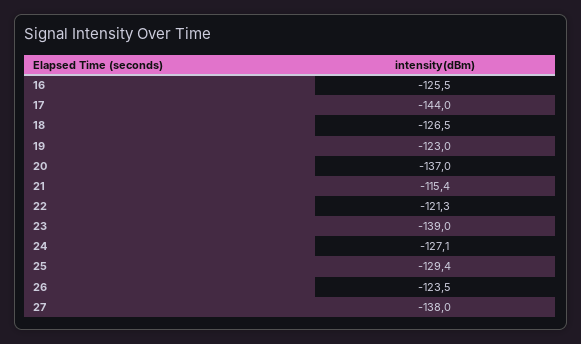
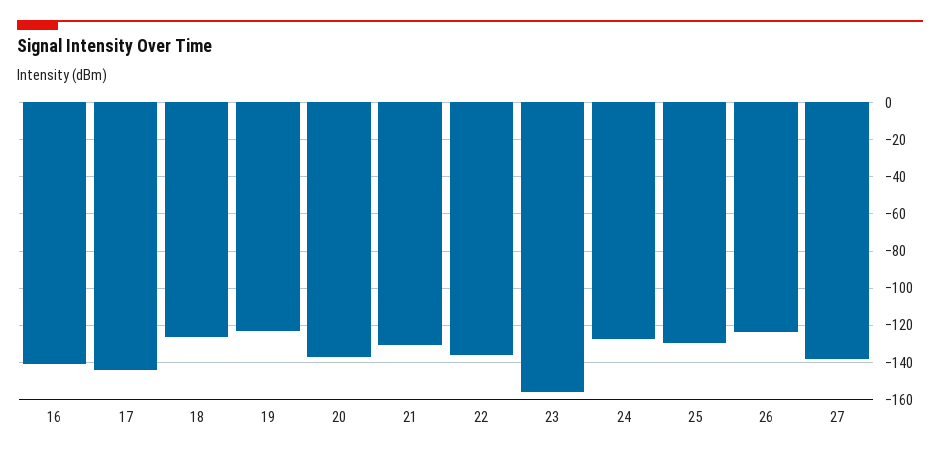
16: -125.5 -> -140
21: -115.4 -> -130
22: -121.3 -> -135
23: -139 -> -155

